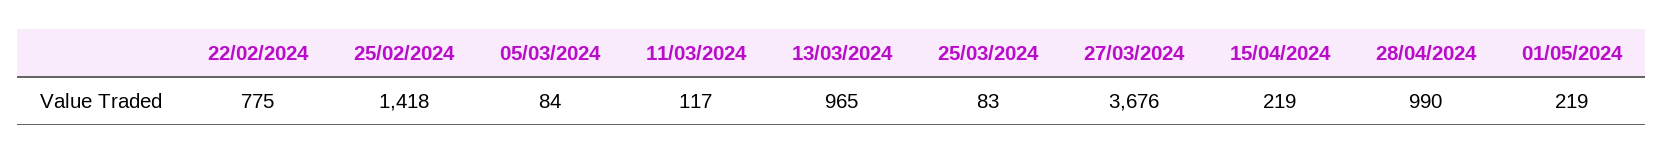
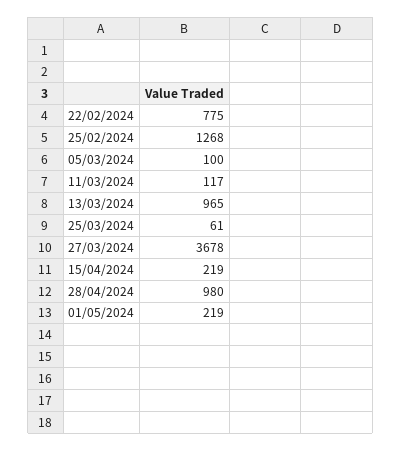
25/02/2024: 1418 -> 1268
05/03/2024: 84 -> 100
25/03/2024: 83 -> 61
27/03/2024: 3676 -> 3678
28/04/2024: 990 -> 980

